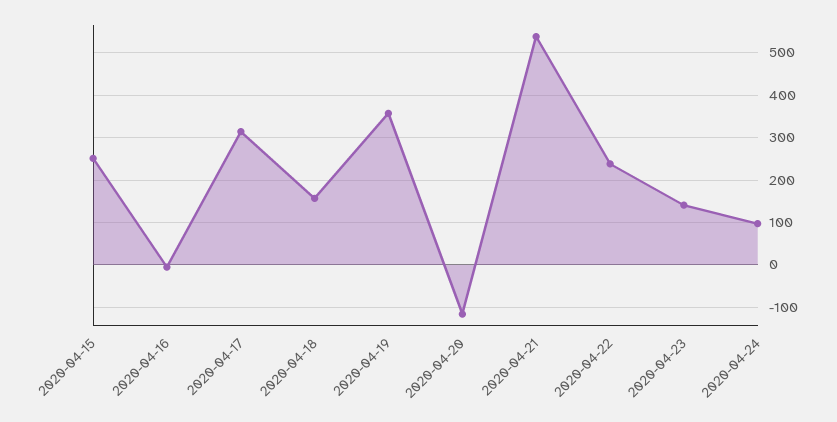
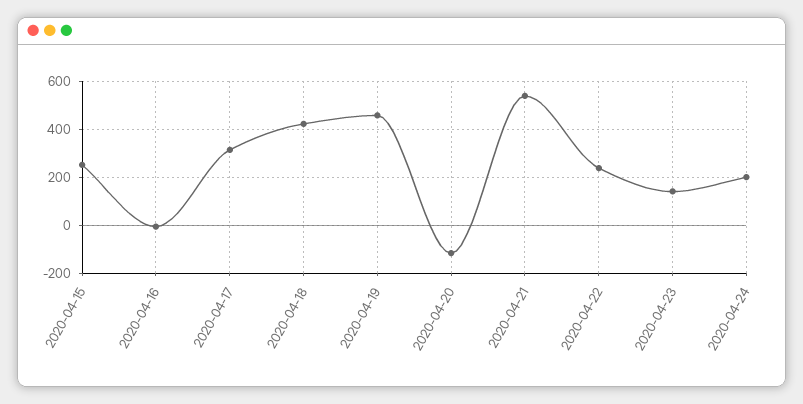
2020-04-18: 160 -> 425
2020-04-19: 360 -> 450
2020-04-24: 100 -> 200

